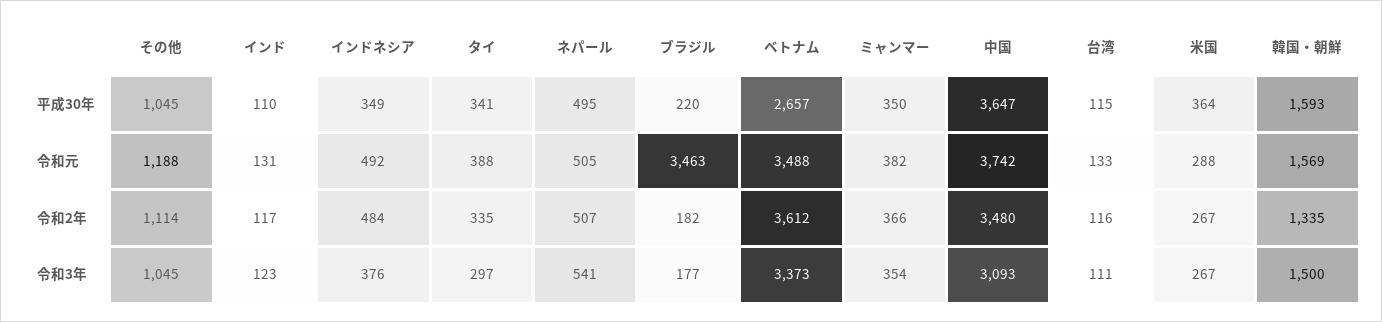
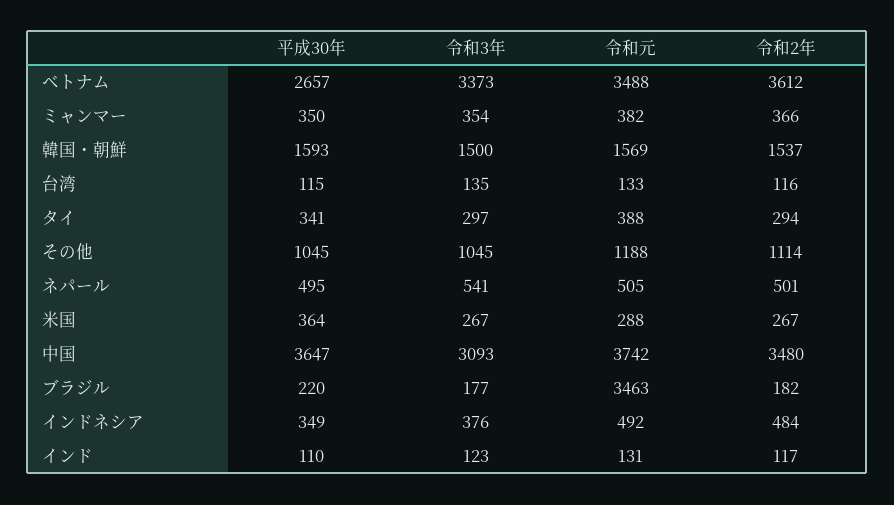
タイ, 令和2年: 335 -> 294
ネパール, 令和2年: 507 -> 501
韓国・朝鮮, 令和2年: 1335 -> 1537
台湾, 令和3年: 111 -> 135

